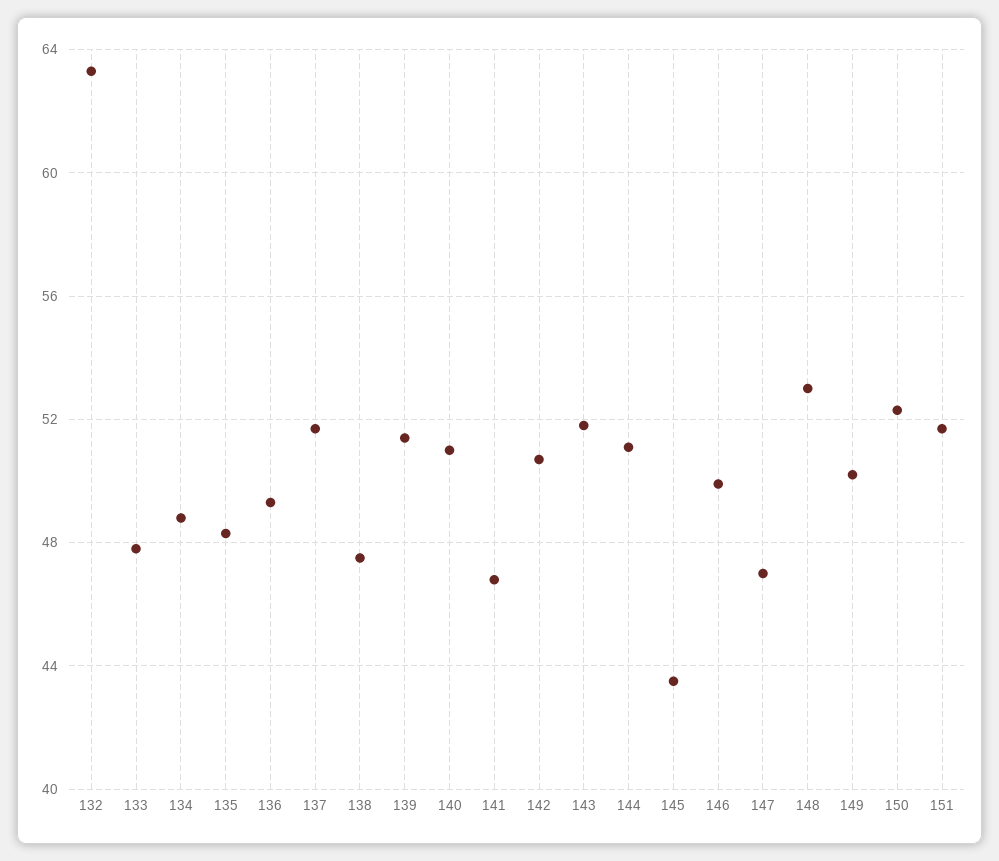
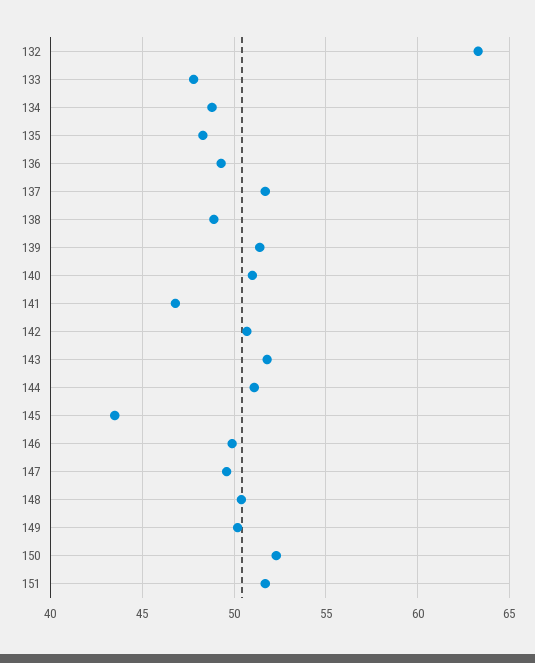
138: 47.5 -> 49
147: 47 -> 49.5
148: 53 -> 50.5

